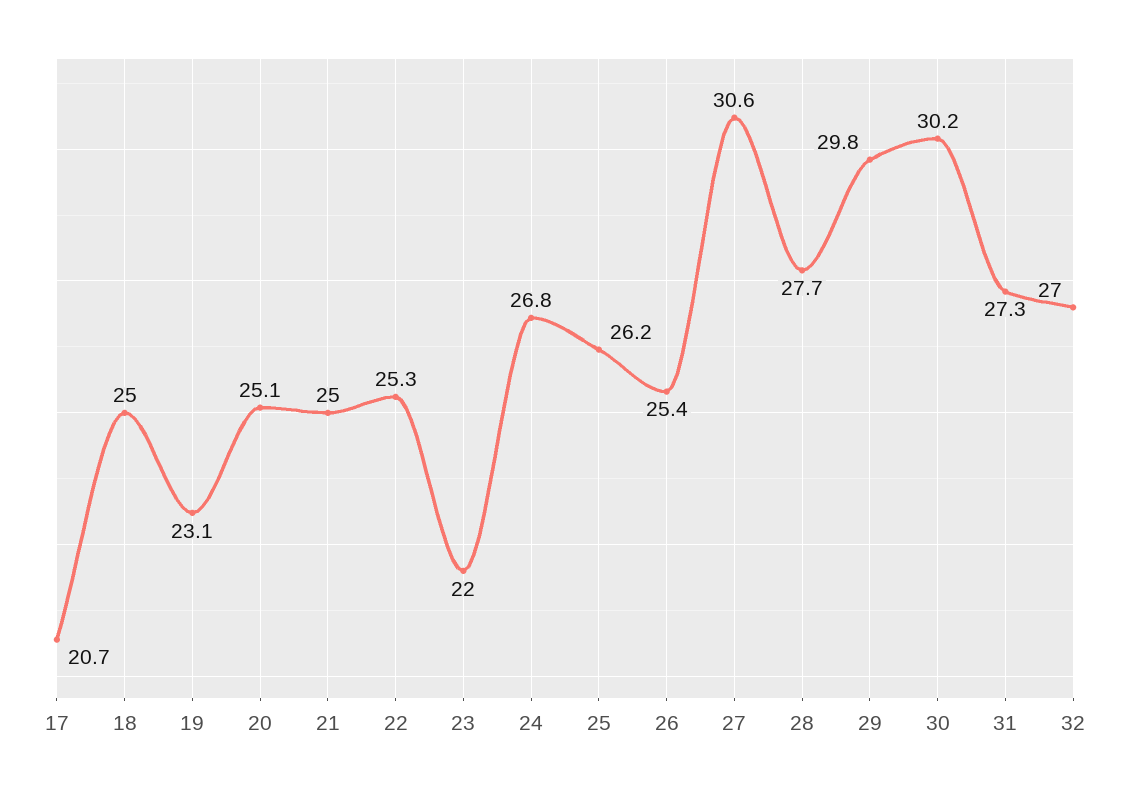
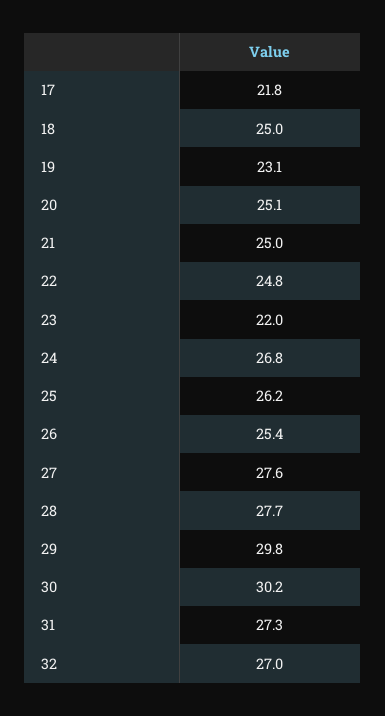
17: 20.7 -> 21.8
22: 25.3 -> 24.8
27: 30.6 -> 27.6

